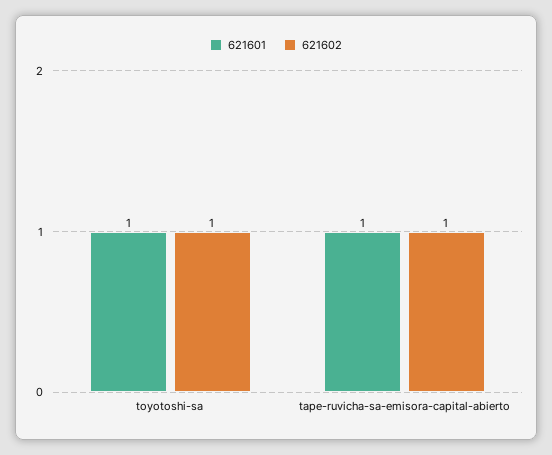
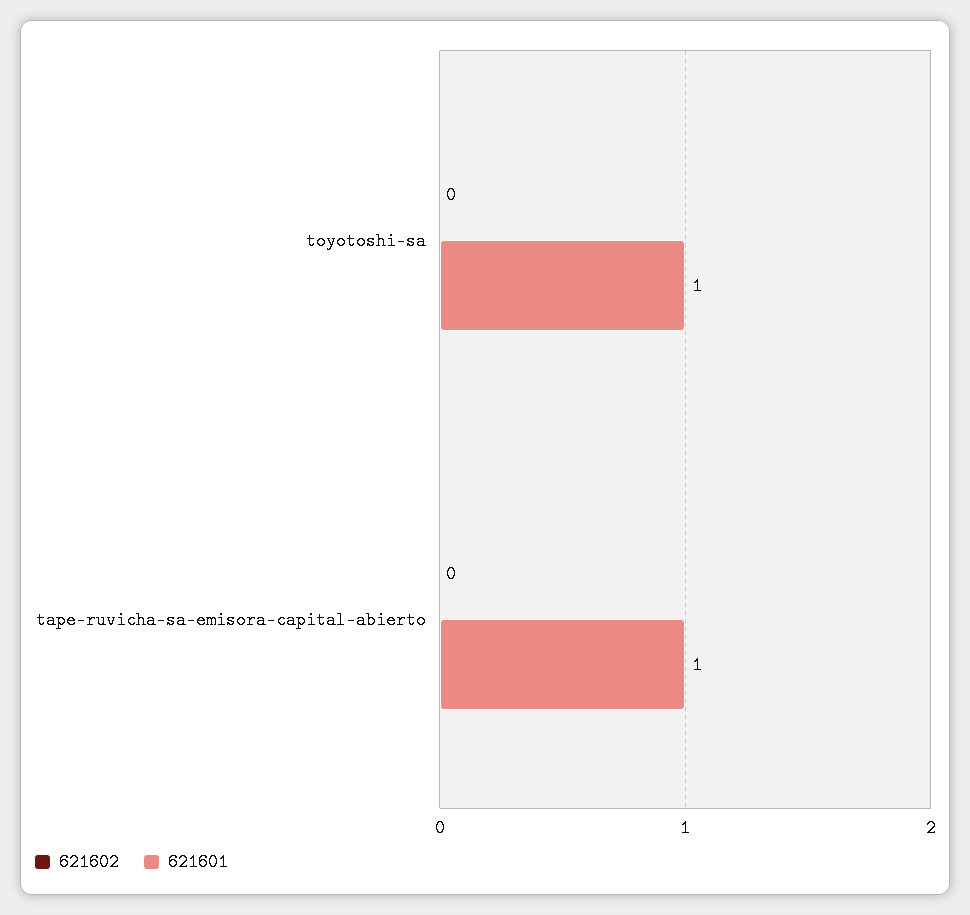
621602, toyotoshi-sa: 1 -> 0
621602, tape-ruvicha-sa-emisora-capital-abierto: 1 -> 0

